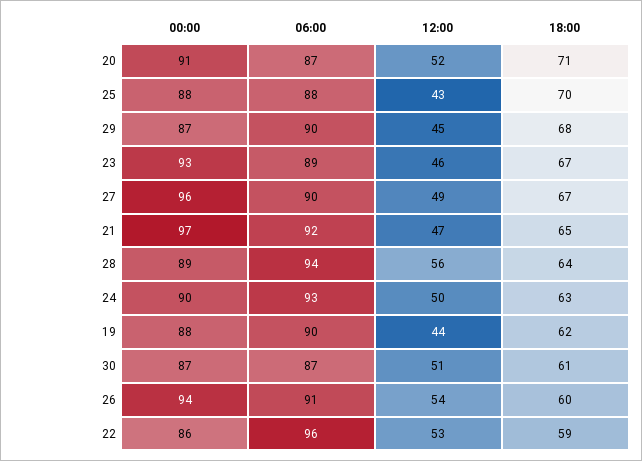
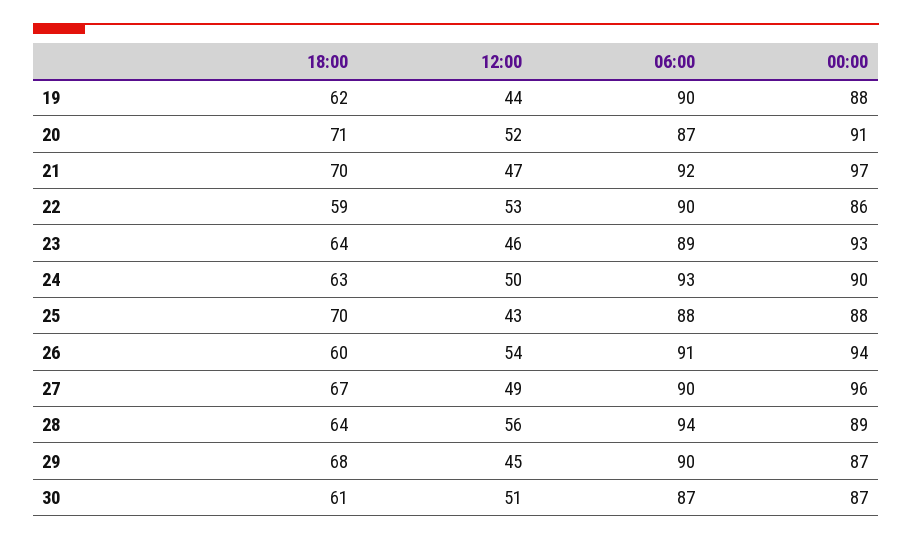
18:00, 23: 67 -> 64
18:00, 21: 65 -> 70
06:00, 22: 96 -> 90

